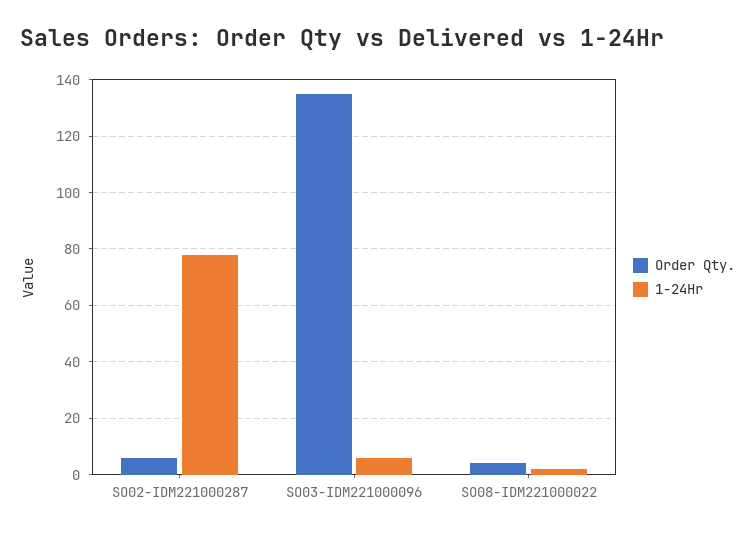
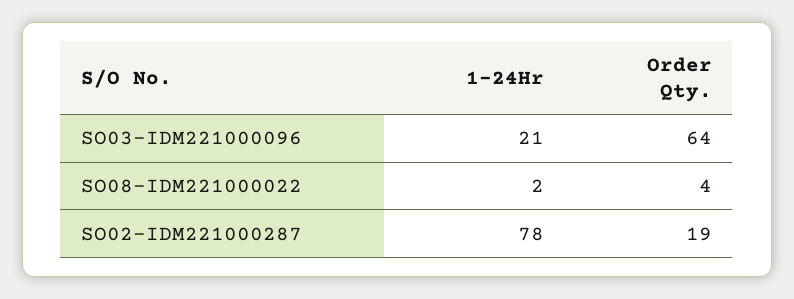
Order Qty., SO02-IDM221000287: 5 -> 19
Order Qty., SO03-IDM221000096: 135 -> 64
1-24Hr, SO03-IDM221000096: 5 -> 21

